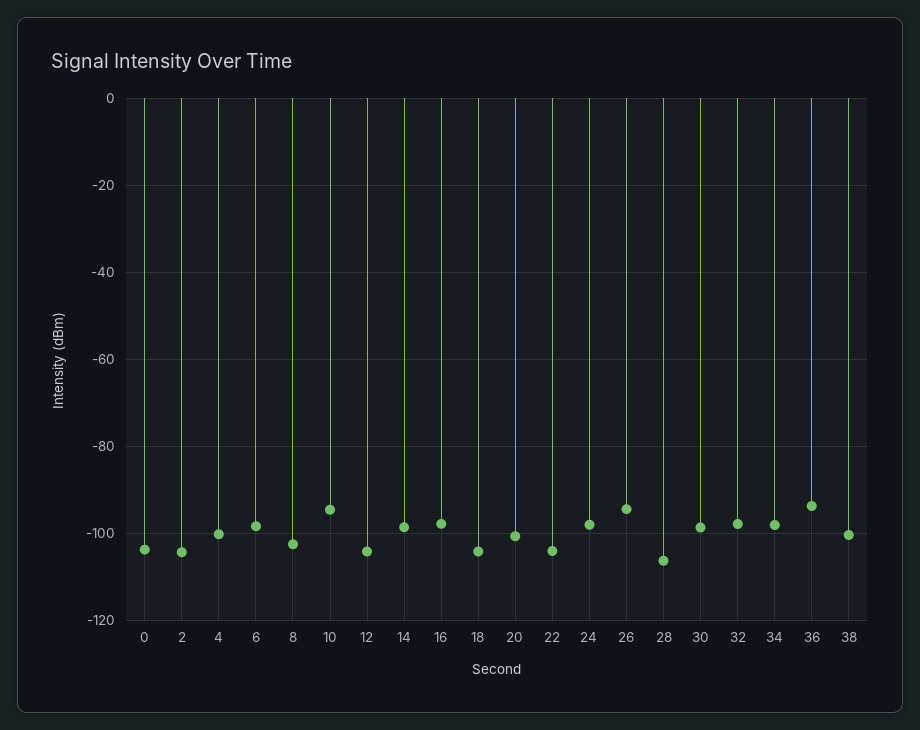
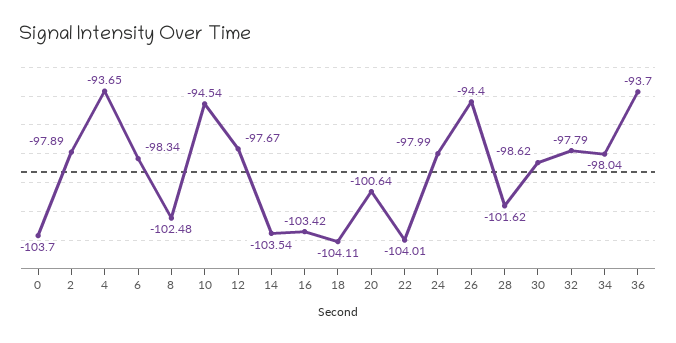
2: -104 -> -97.89
4: -100 -> -93.65
12: -104 -> -97.67
14: -98 -> -103.54
16: -98 -> -103.42
28: -106 -> -101.62
38: -100 -> none

